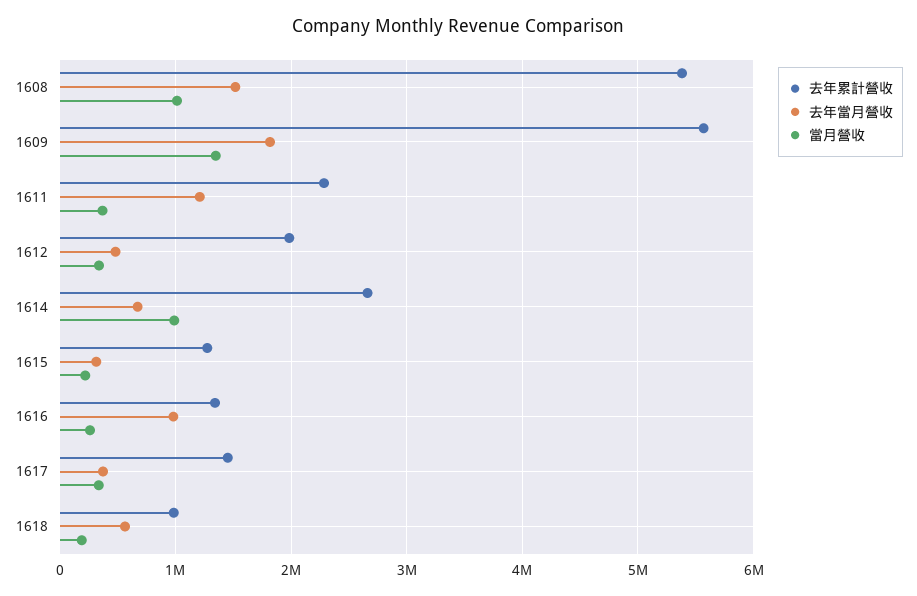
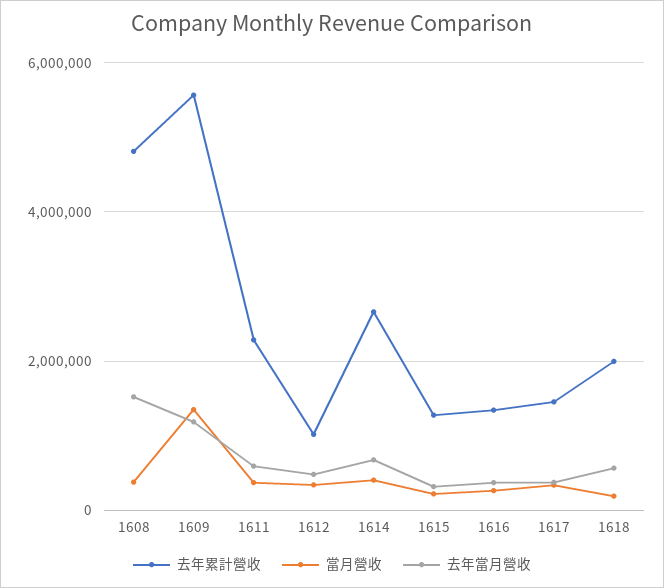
去年累計營收, 1608: 5400000 -> 4800000
當月營收, 1608: 1000000 -> 400000
去年當月營收, 1609: 1800000 -> 1200000
去年當月營收, 1611: 1200000 -> 600000
去年累計營收, 1612: 2000000 -> 1000000
當月營收, 1614: 1000000 -> 400000
去年當月營收, 1616: 1000000 -> 400000
去年累計營收, 1618: 1000000 -> 2000000

